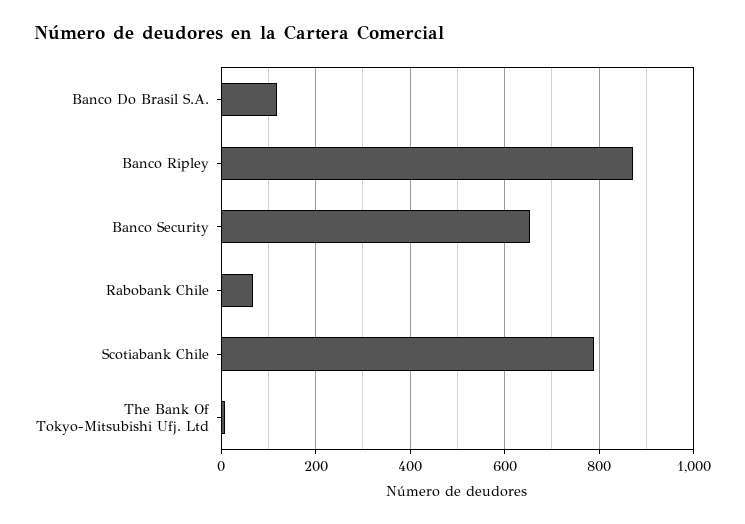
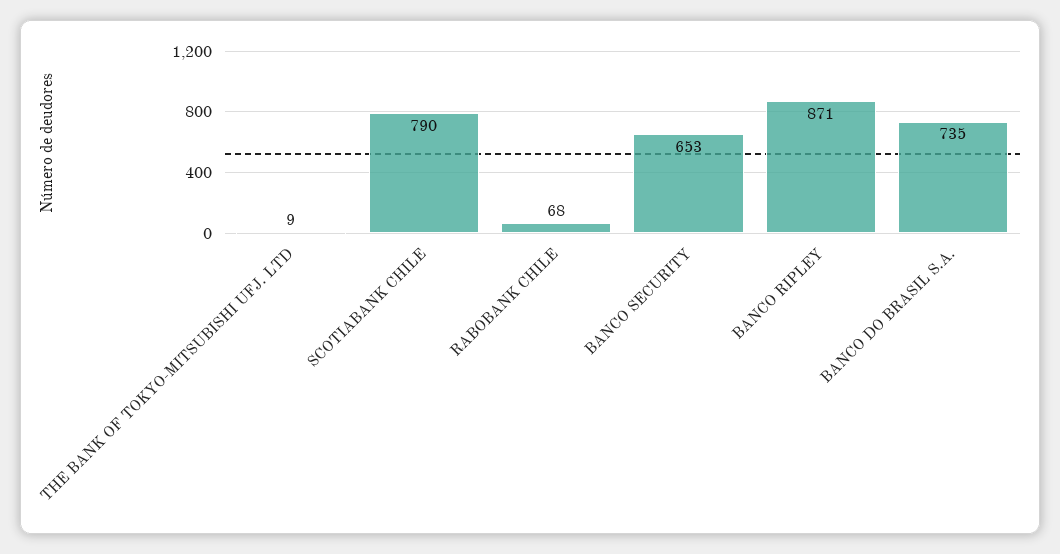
Banco Do Brasil S.A.: 120 -> 735

